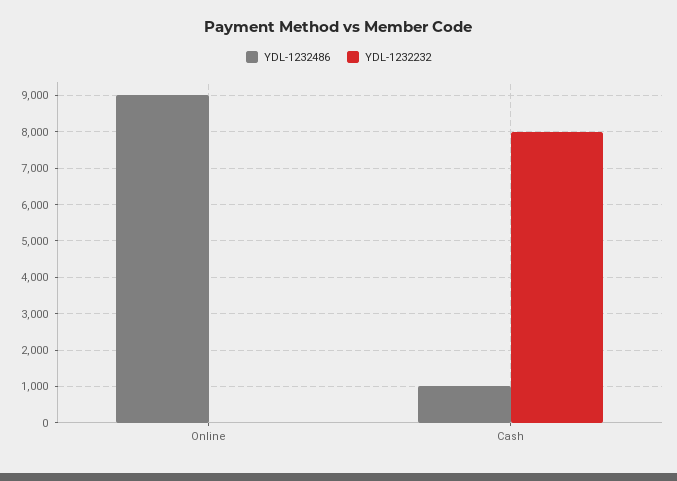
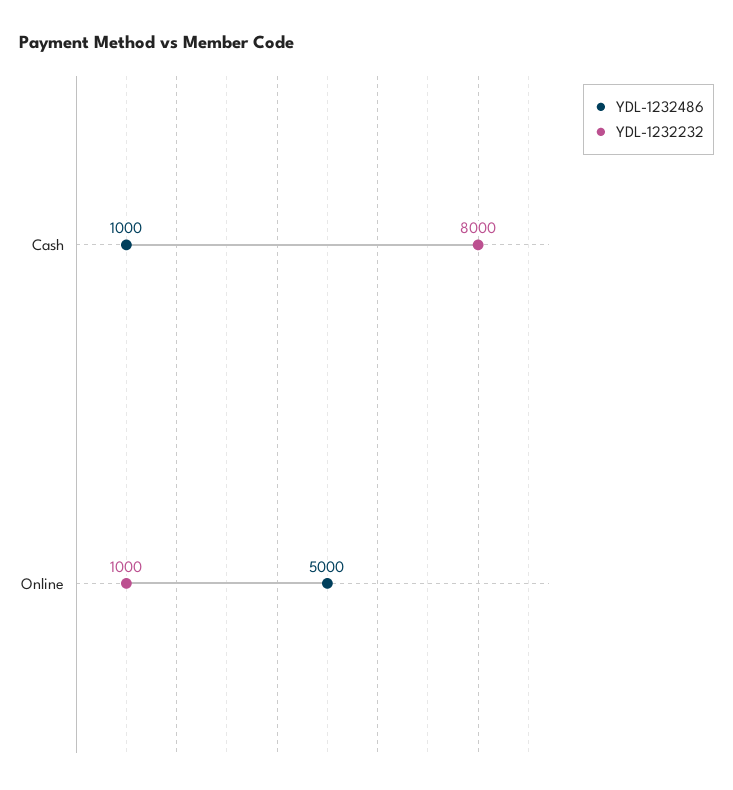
YDL-1232486, Online: 9000 -> 5000
YDL-1232232, Online: 0 -> 1000

